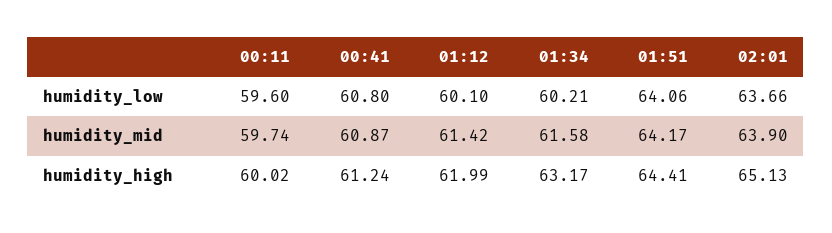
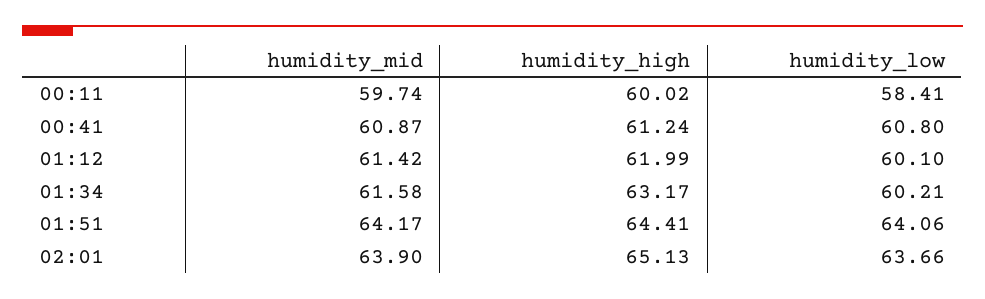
00:11, humidity_low: 59.6 -> 58.41

